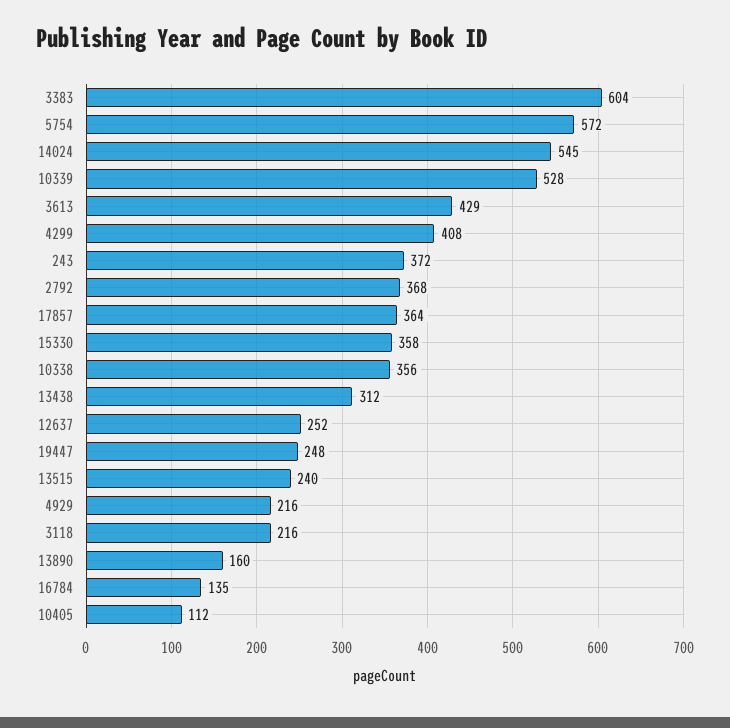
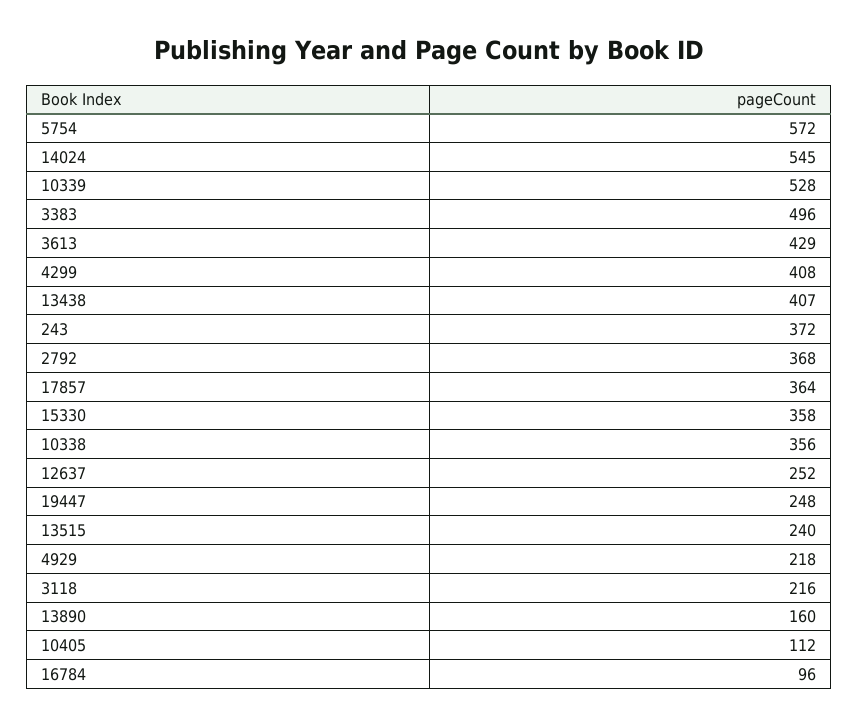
3383: 604 -> 496
13438: 312 -> 407
4929: 216 -> 218
16784: 135 -> 96

